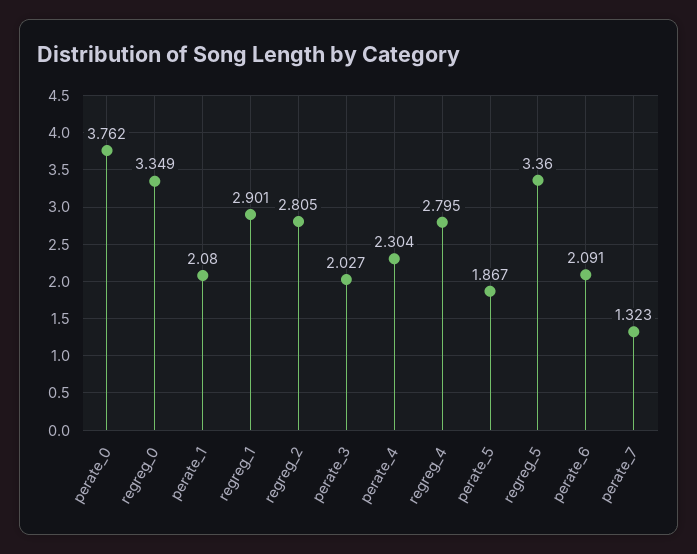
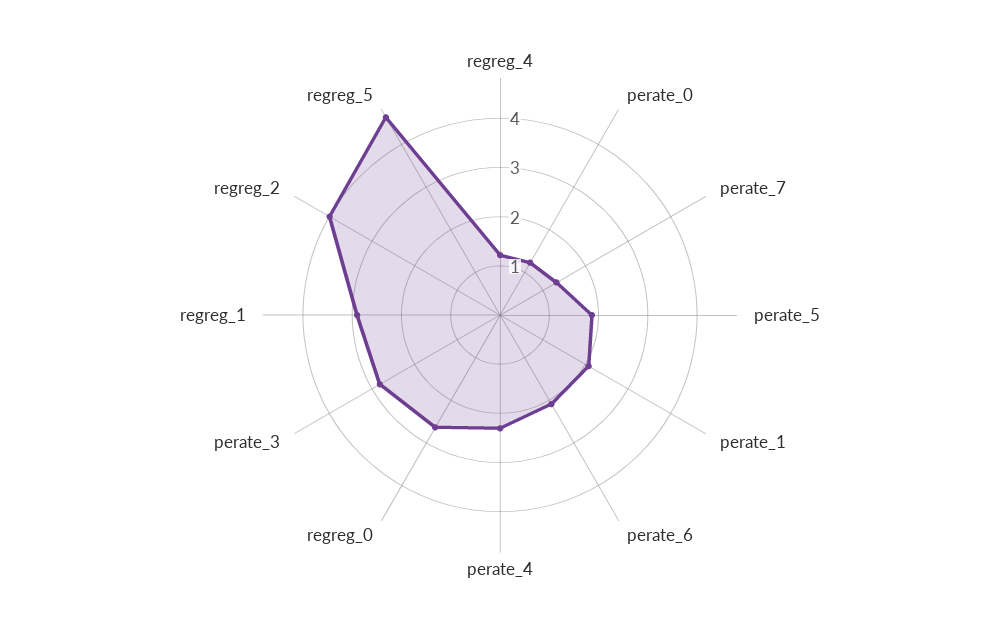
perate_0: 3.762 -> 1.2
regreg_0: 3.349 -> 2.6
regreg_2: 2.805 -> 4
perate_3: 2.027 -> 2.8
regreg_4: 2.795 -> 1.2
regreg_5: 3.36 -> 4.6

